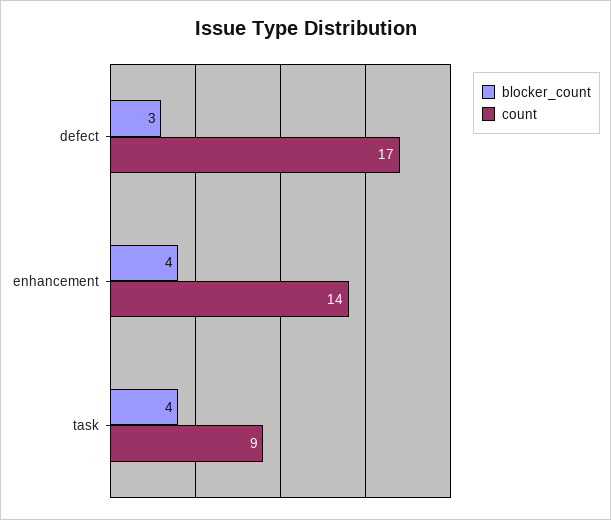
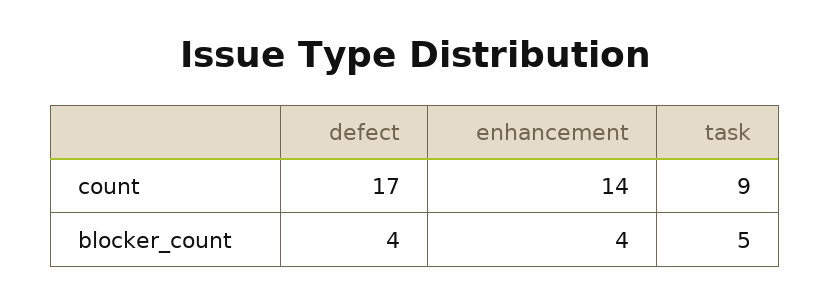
blocker_count, defect: 3 -> 4
blocker_count, task: 4 -> 5

